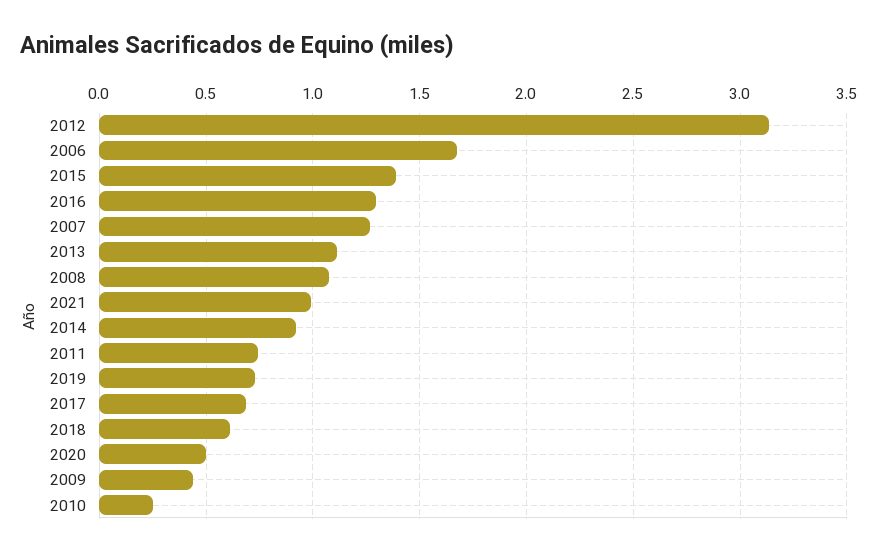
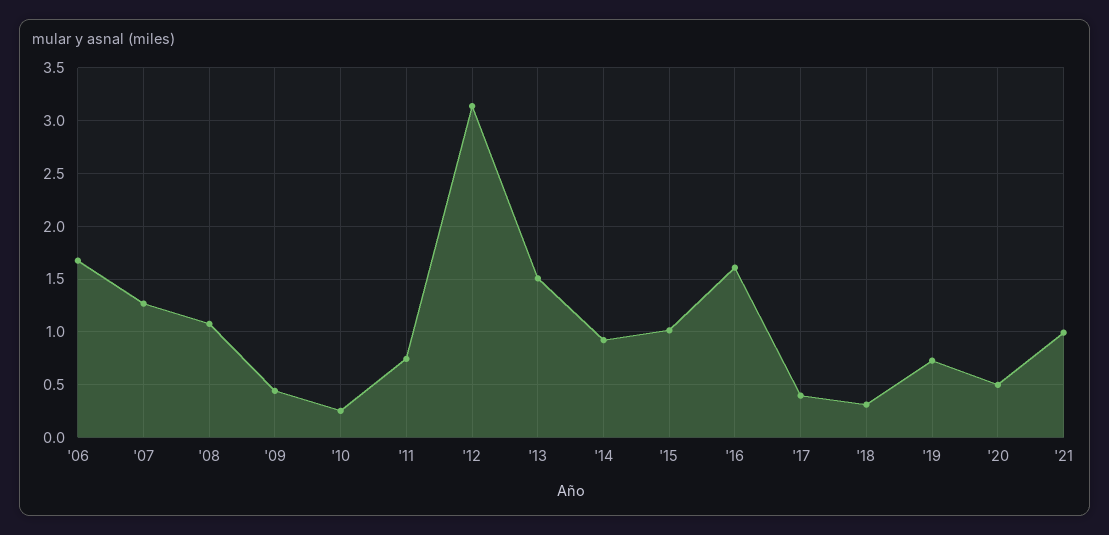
2015: 1.4 -> 1
2016: 1.3 -> 1.6
2013: 1.1 -> 1.5
2017: 0.7 -> 0.4
2018: 0.6 -> 0.3

